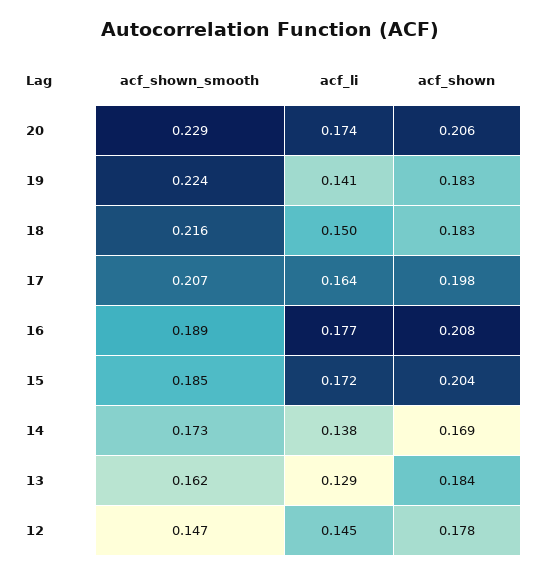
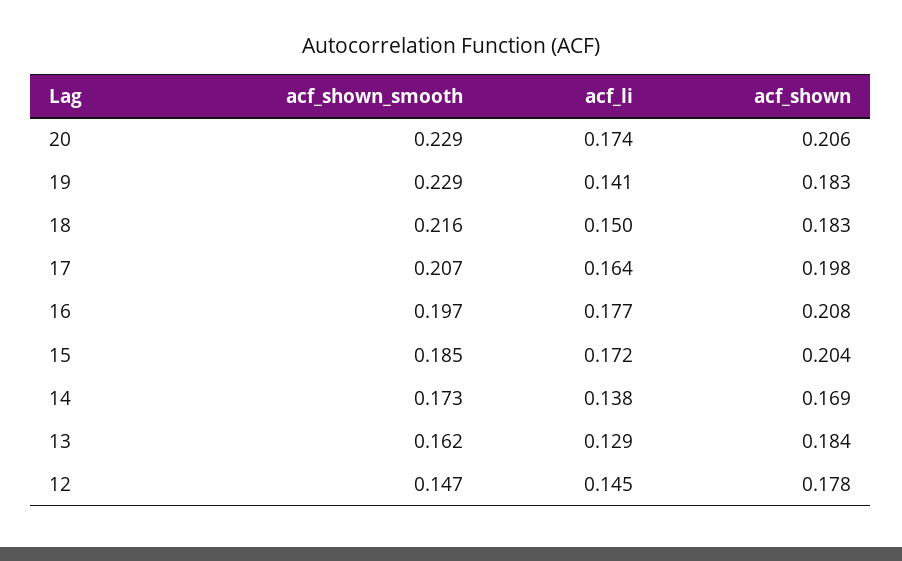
acf_shown_smooth, 19: 0.224 -> 0.229
acf_shown_smooth, 16: 0.189 -> 0.197

